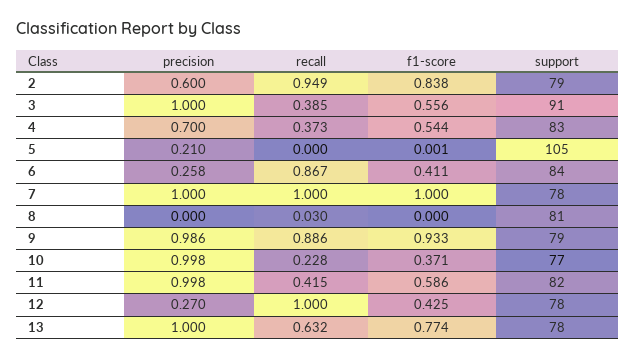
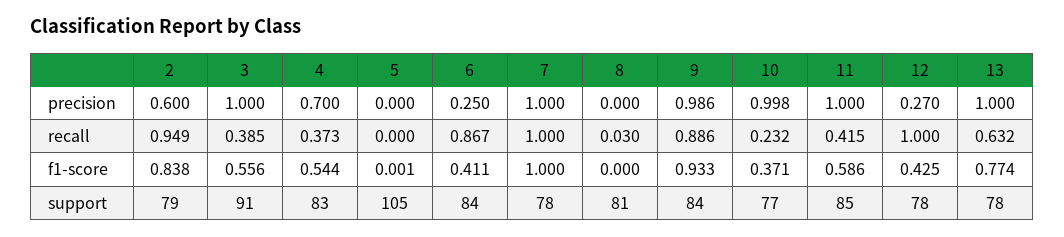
precision, 5: 0.21 -> 0
precision, 6: 0.258 -> 0.25
support, 9: 79 -> 84
recall, 10: 0.228 -> 0.232
precision, 11: 0.998 -> 1
support, 11: 82 -> 85

